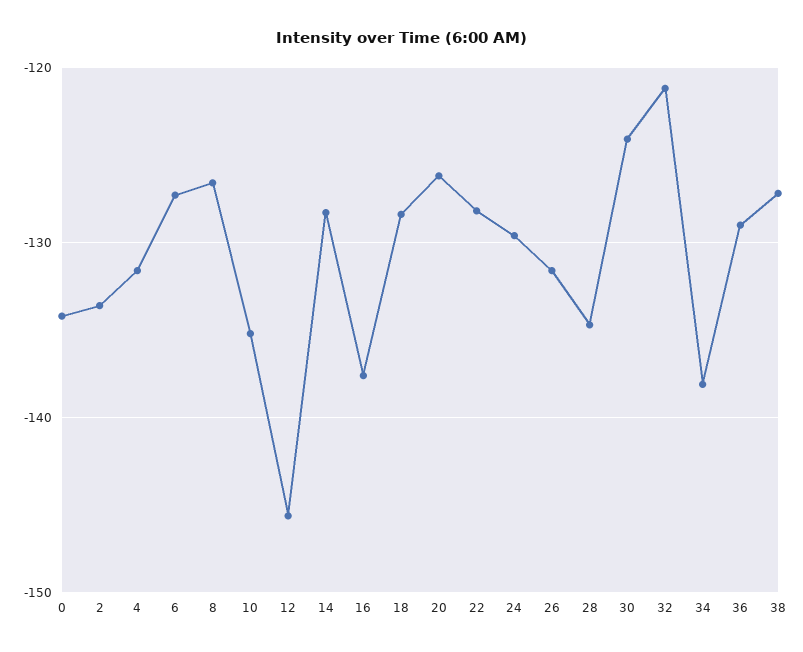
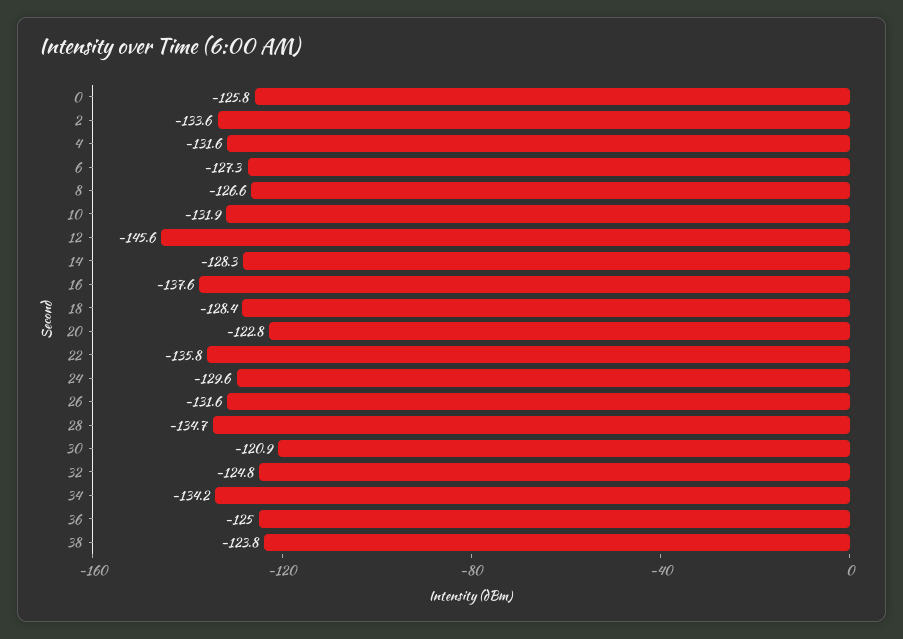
0: -134 -> -125.8
10: -135 -> -131.9
20: -126 -> -122.8
22: -128 -> -135.8
30: -124 -> -120.9
32: -121 -> -124.8
34: -138 -> -134.2
36: -129 -> -125
38: -127 -> -123.8

